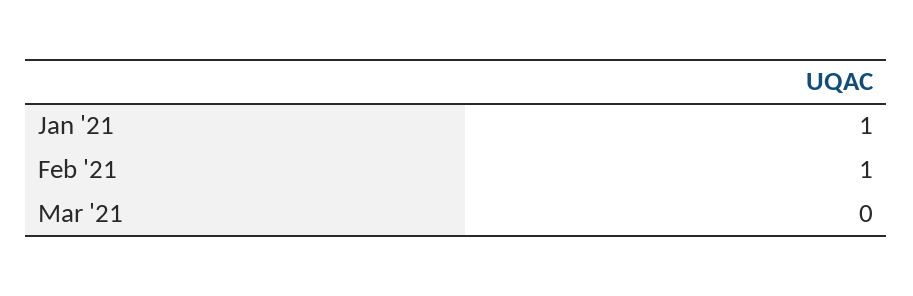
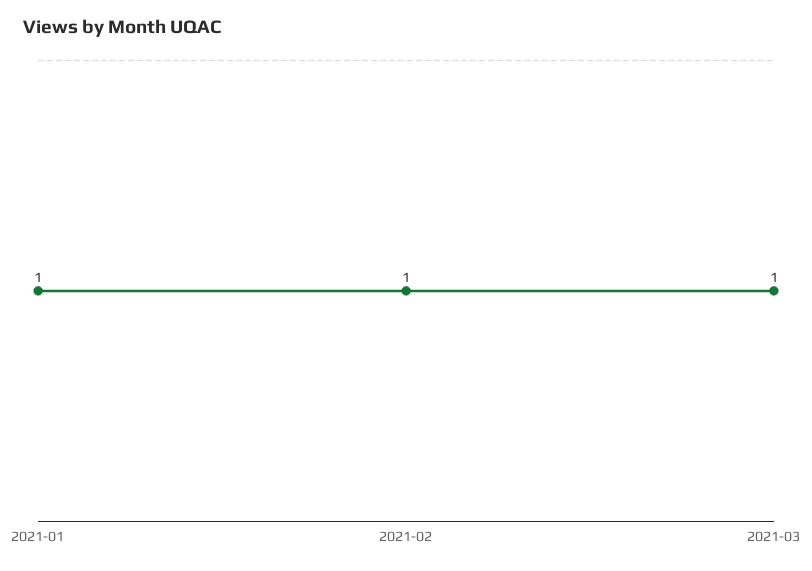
Mar '21: 0 -> 1

